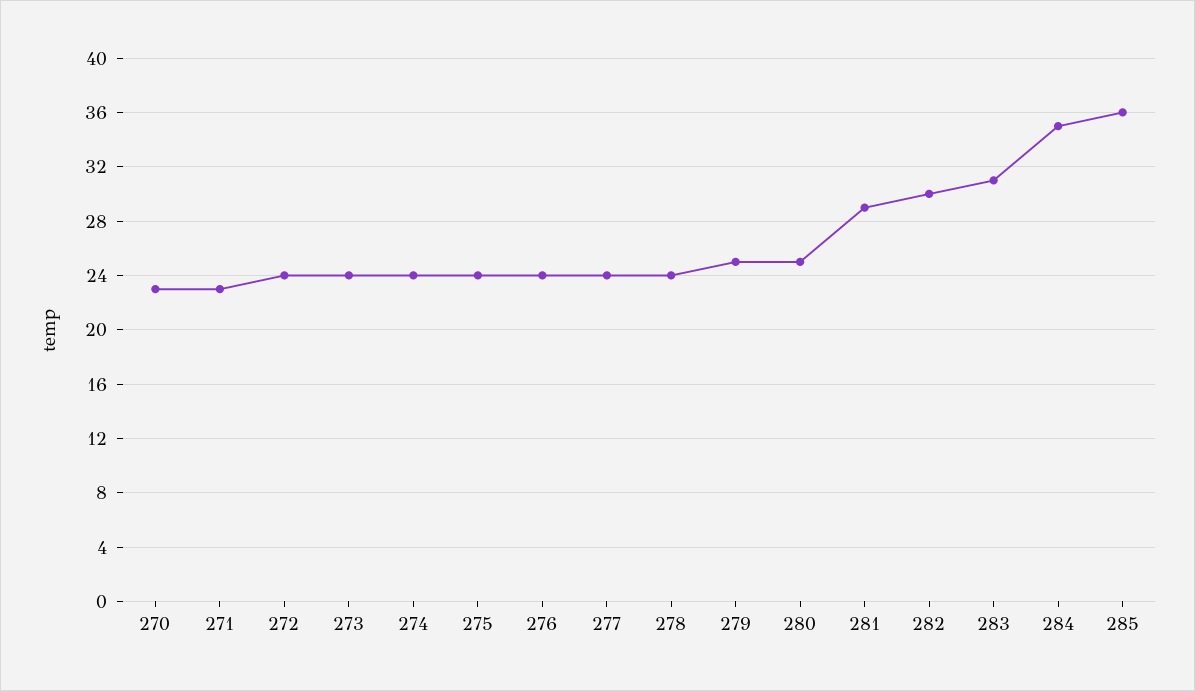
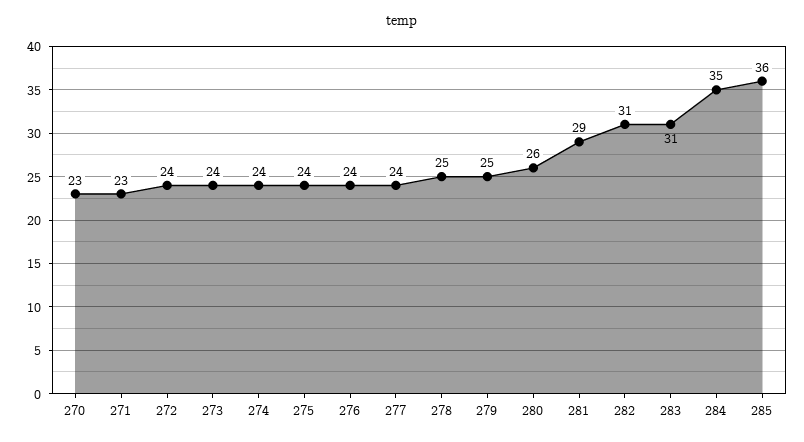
278: 24 -> 25
280: 25 -> 26
282: 30 -> 31

